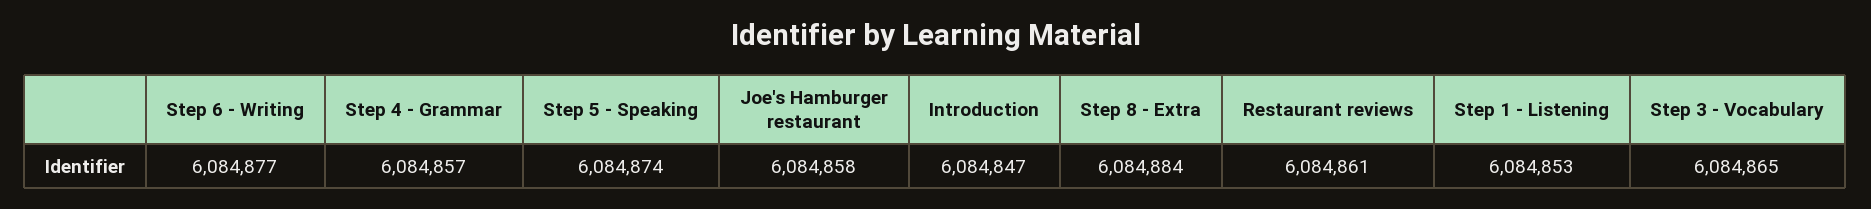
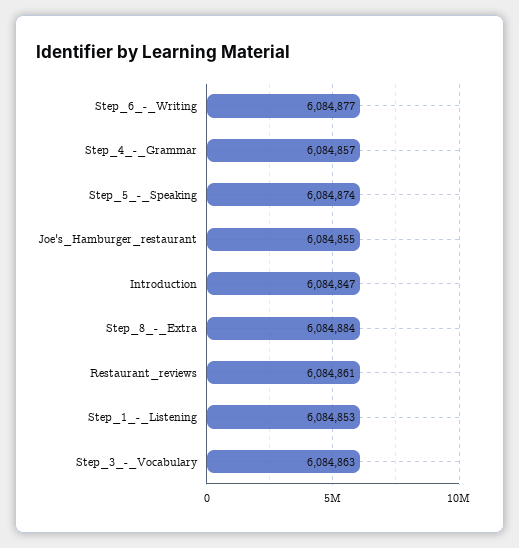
Joe's Hamburger restaurant: 6084858 -> 6084855
Step 3 - Vocabulary: 6084865 -> 6084863

